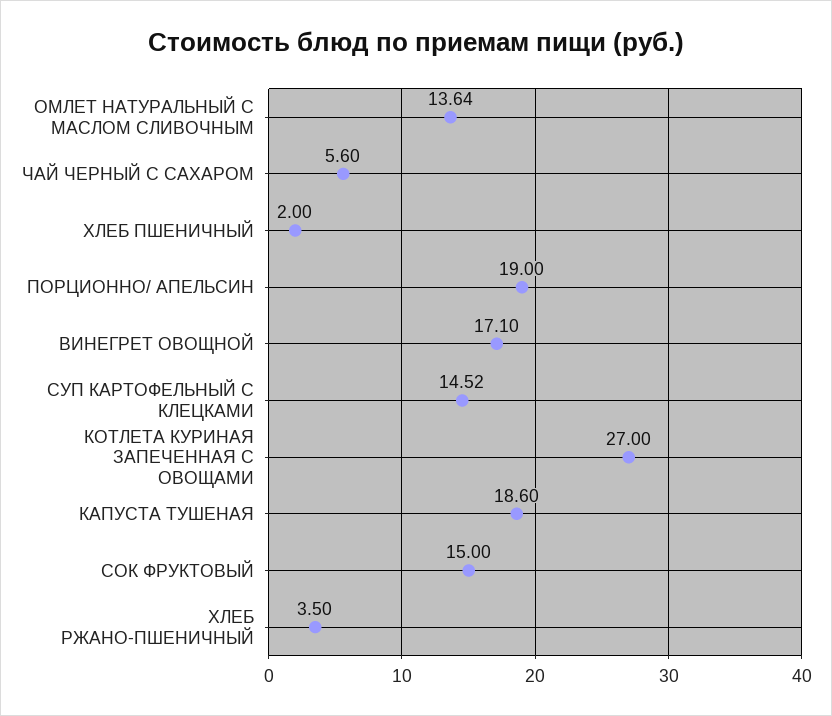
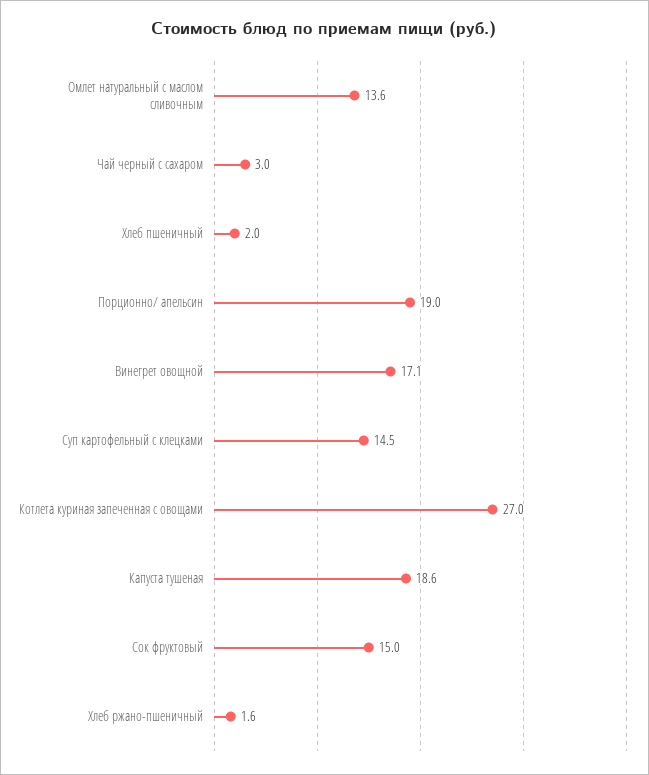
ЧАЙ ЧЕРНЫЙ С САХАРОМ: 5.6 -> 3
ХЛЕБ РЖАНО-ПШЕНИЧНЫЙ: 3.5 -> 1.6

